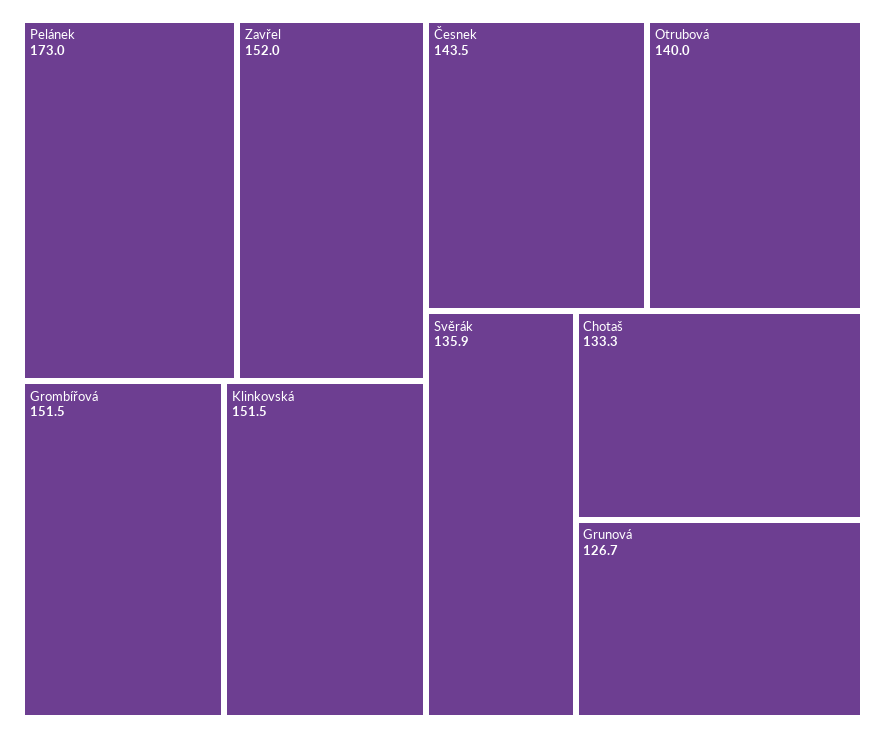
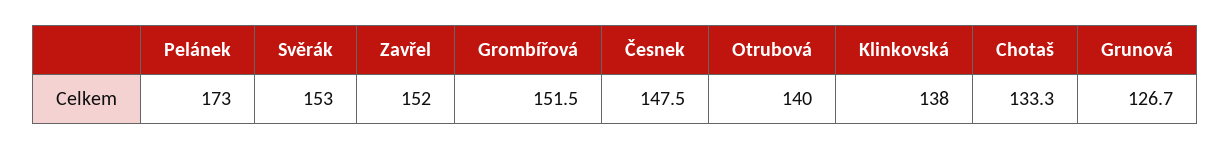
Klinkovská: 151.5 -> 138
Česnek: 143.5 -> 147.5
Svěrák: 135.9 -> 153

